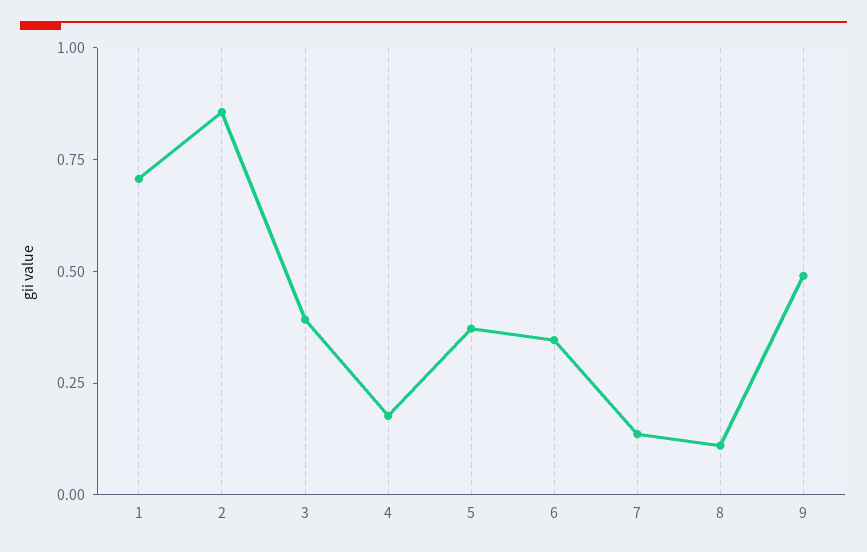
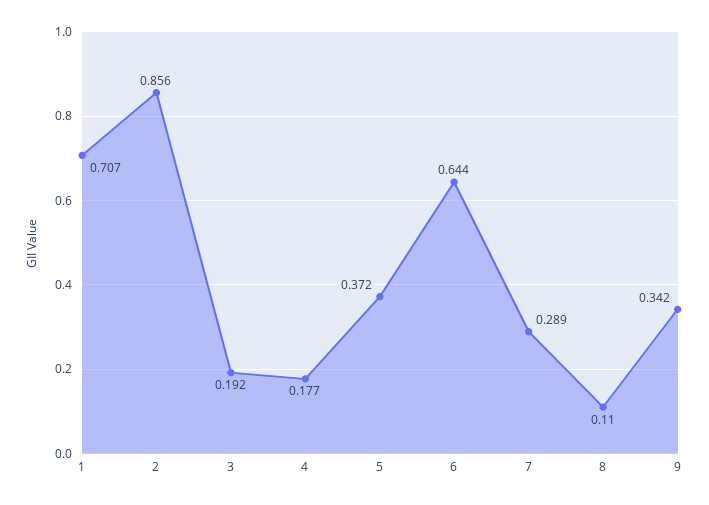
3: 0.4 -> 0.192
6: 0.35 -> 0.644
7: 0.15 -> 0.289
9: 0.5 -> 0.342

